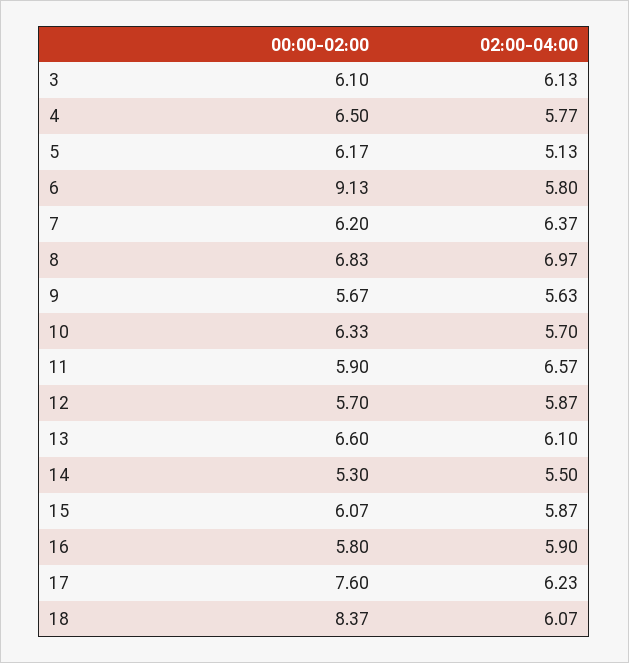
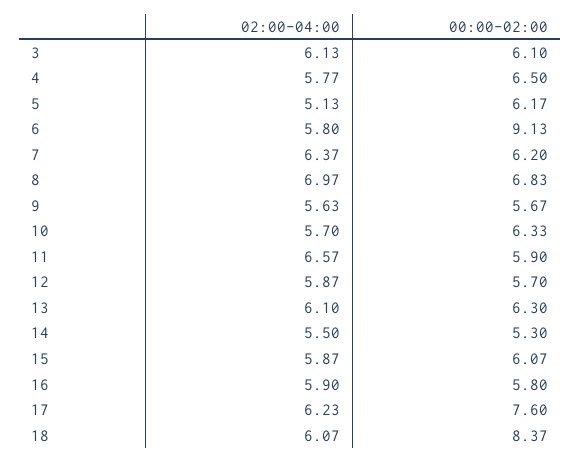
00:00-02:00, 13: 6.6 -> 6.3

